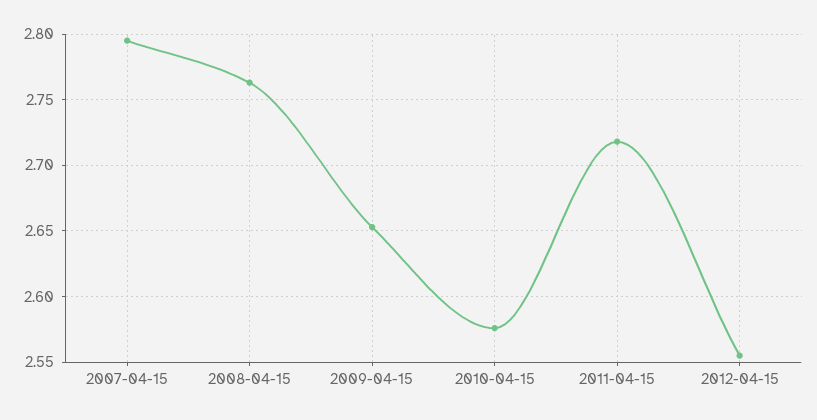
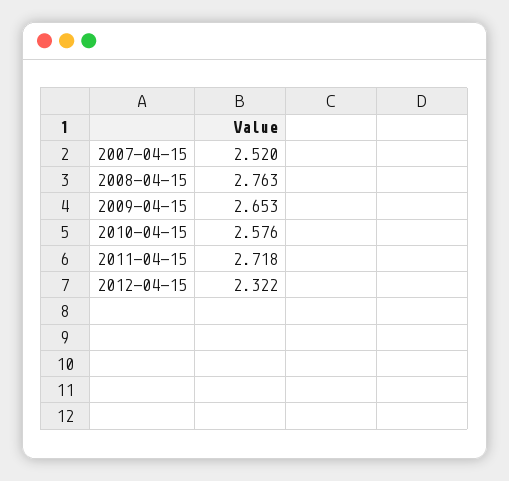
2007-04-15: 2.795 -> 2.52
2012-04-15: 2.555 -> 2.322

